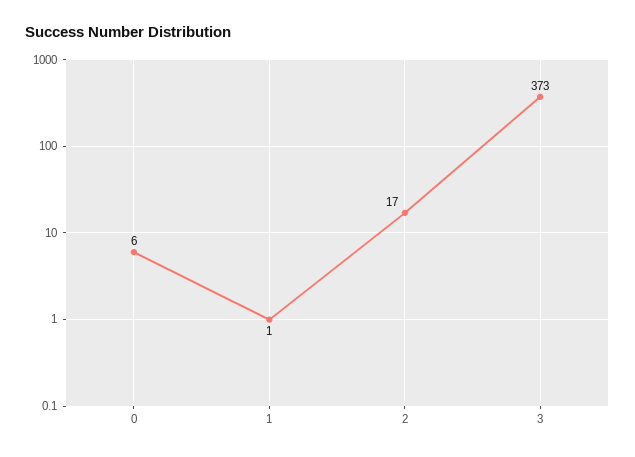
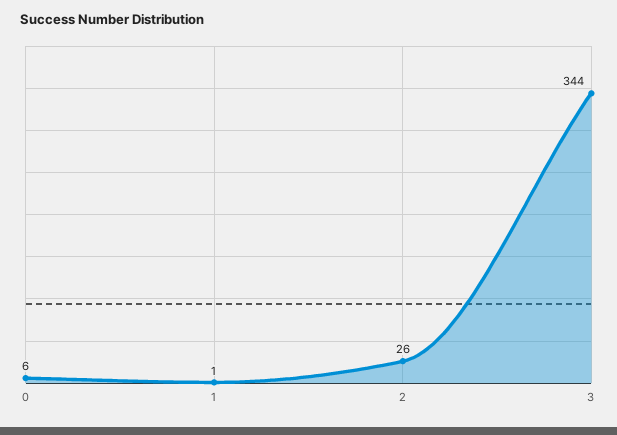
2: 17 -> 26
3: 373 -> 344

